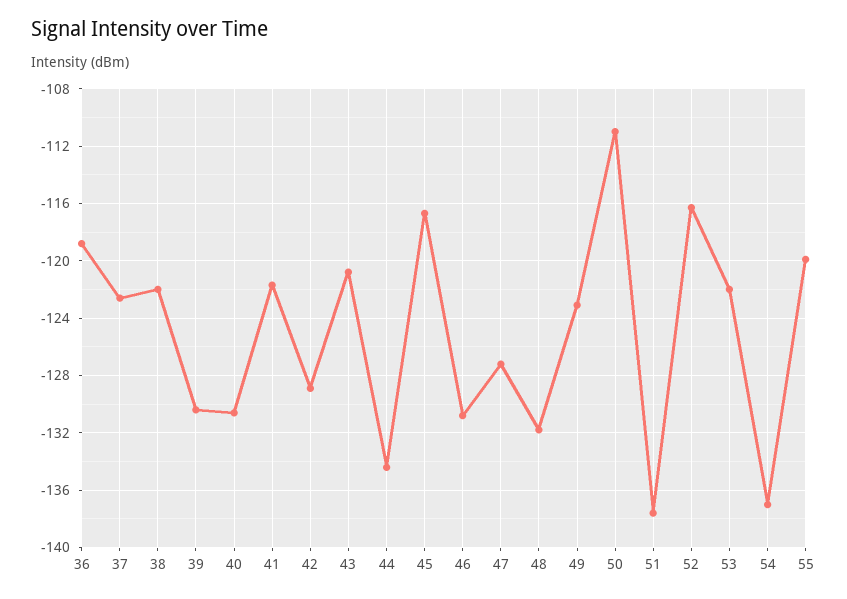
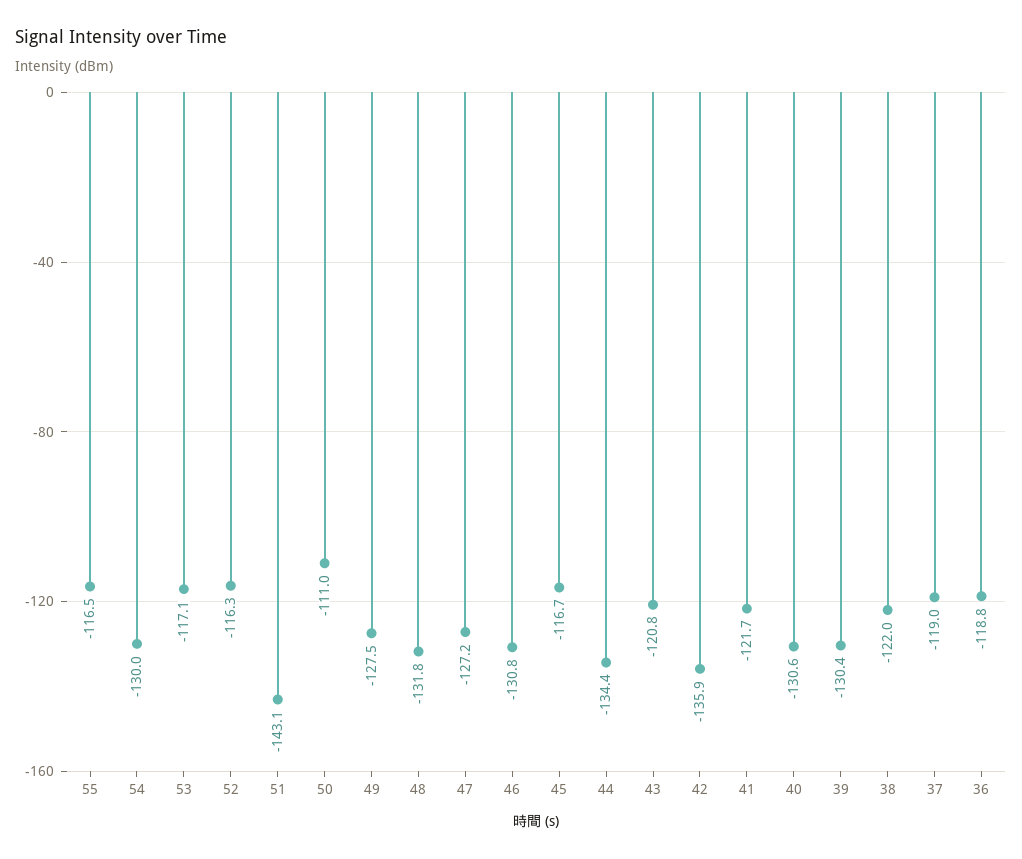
37: -122.5 -> -119
42: -129 -> -135.9
49: -123 -> -127.5
51: -137.5 -> -143.1
53: -122 -> -117.1
54: -137 -> -130
55: -120 -> -116.5

